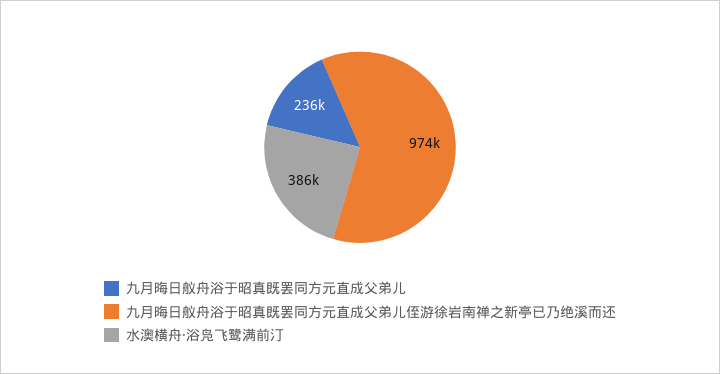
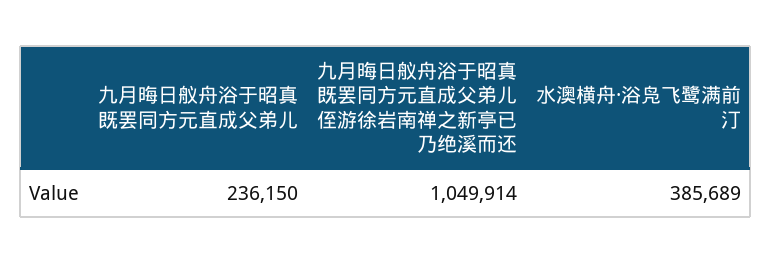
九月晦日舣舟浴于昭真既罢同方元直成父弟儿侄游徐岩南禅之新亭已乃绝溪而还: 974000 -> 1049914

